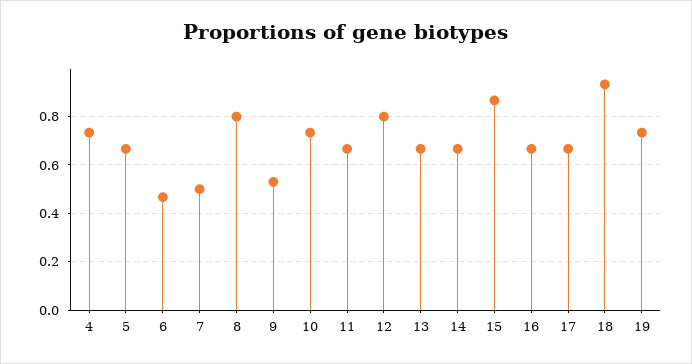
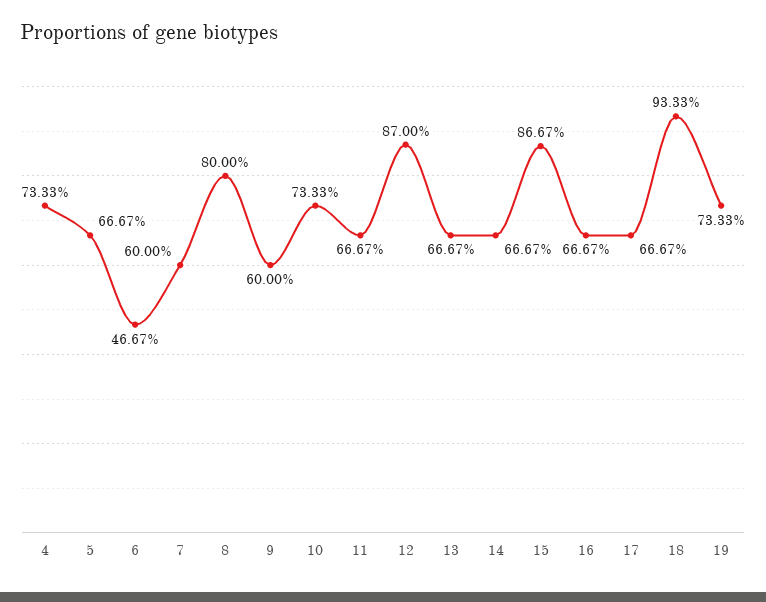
7: 0.5 -> 0.6
9: 0.525 -> 0.6
12: 0.8 -> 0.87

